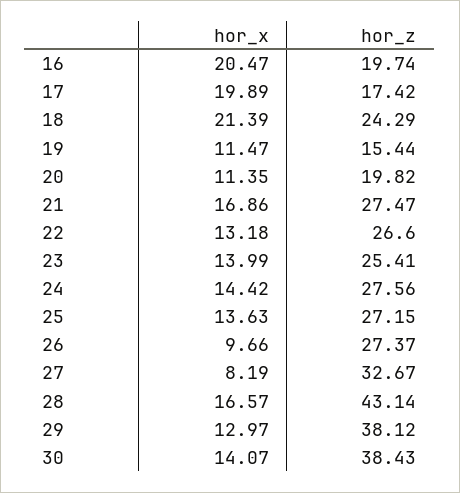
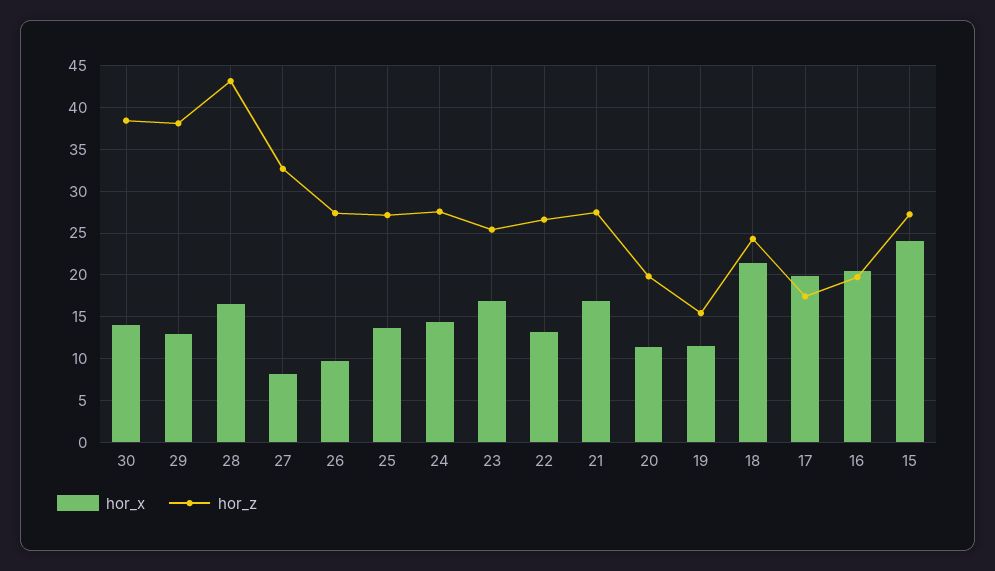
hor_x, 23: 13.99 -> 17
hor_x, 15: none -> 24
hor_z, 15: none -> 27

